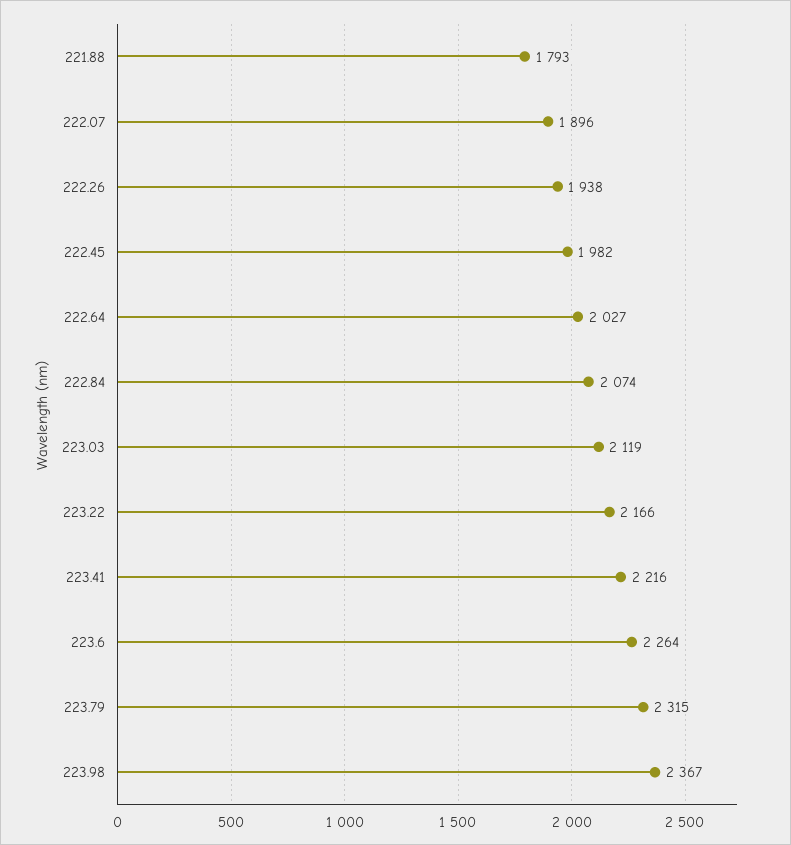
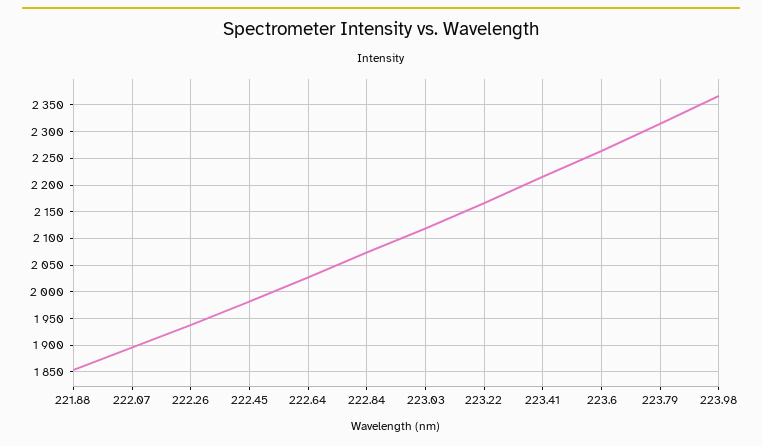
221.88: 1793 -> 1850

